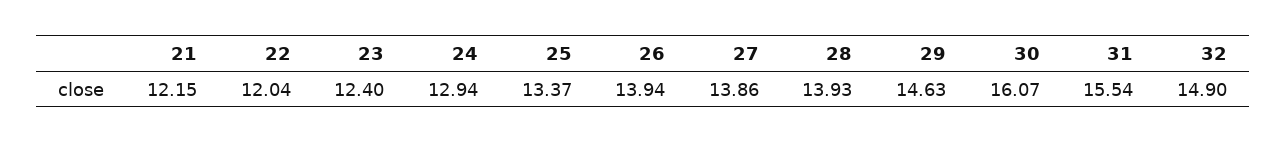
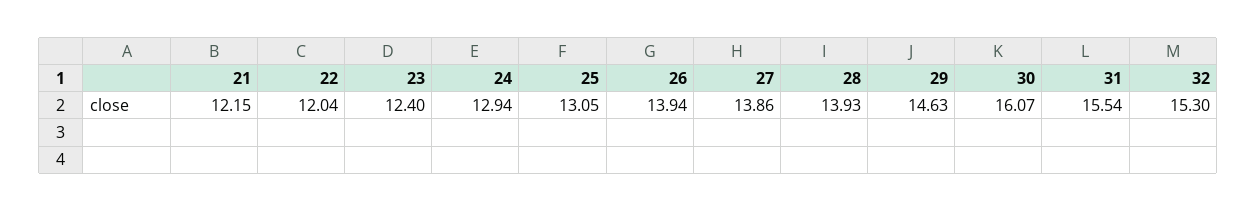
25: 13.37 -> 13.05
32: 14.9 -> 15.3

